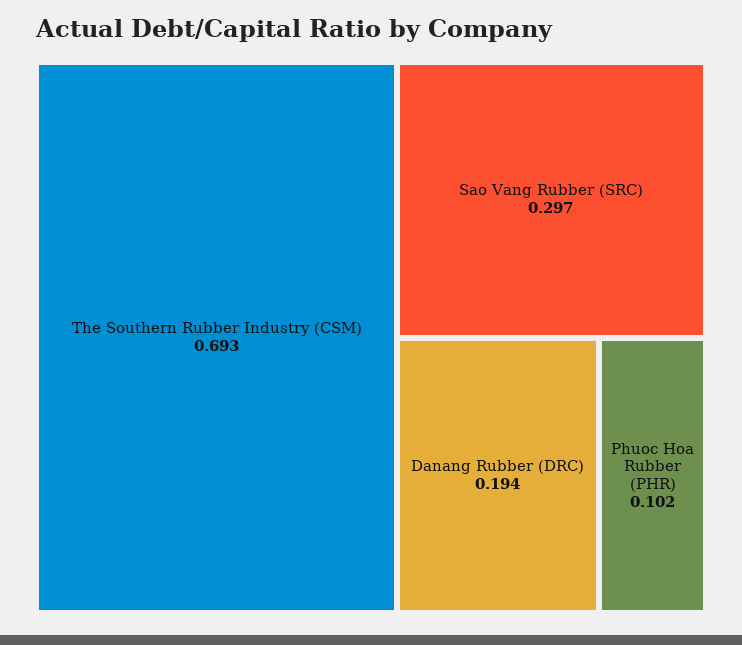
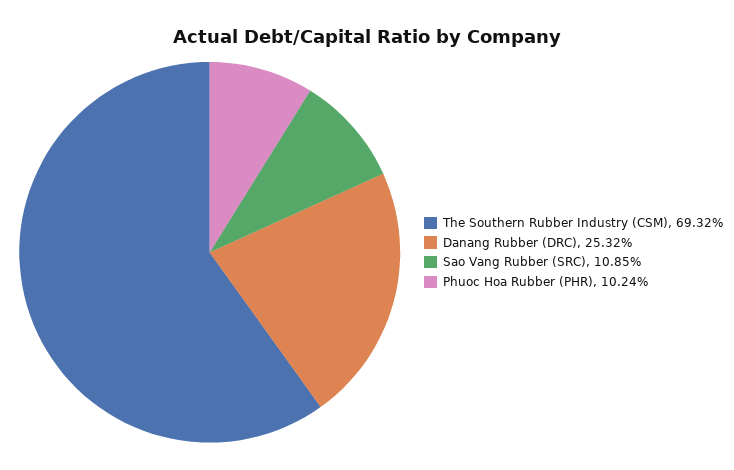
Sao Vang Rubber (SRC): 0.297 -> 0.1085
Danang Rubber (DRC): 0.194 -> 0.2532

